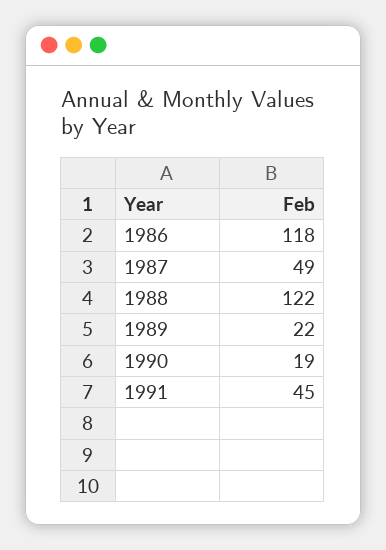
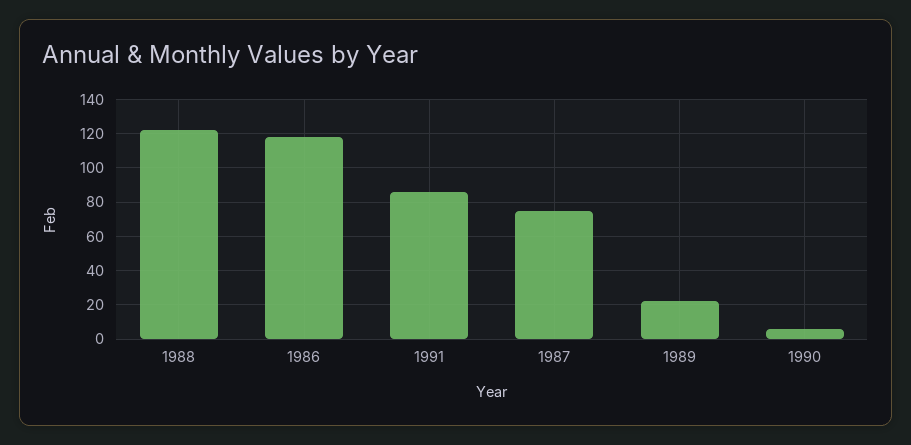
1987: 49 -> 75
1990: 19 -> 5
1991: 45 -> 85

